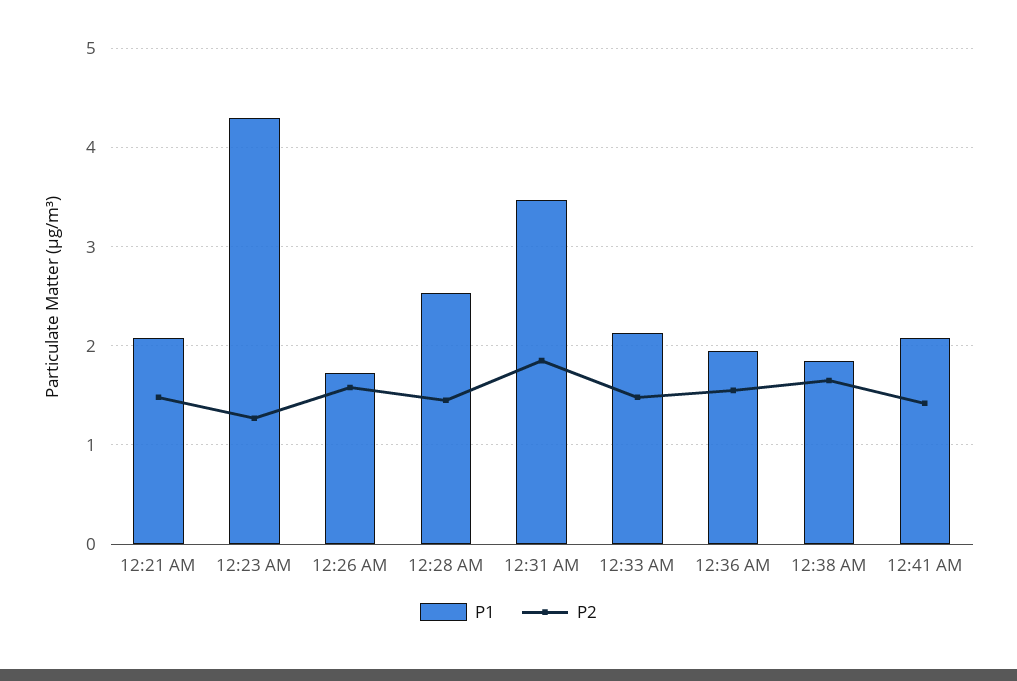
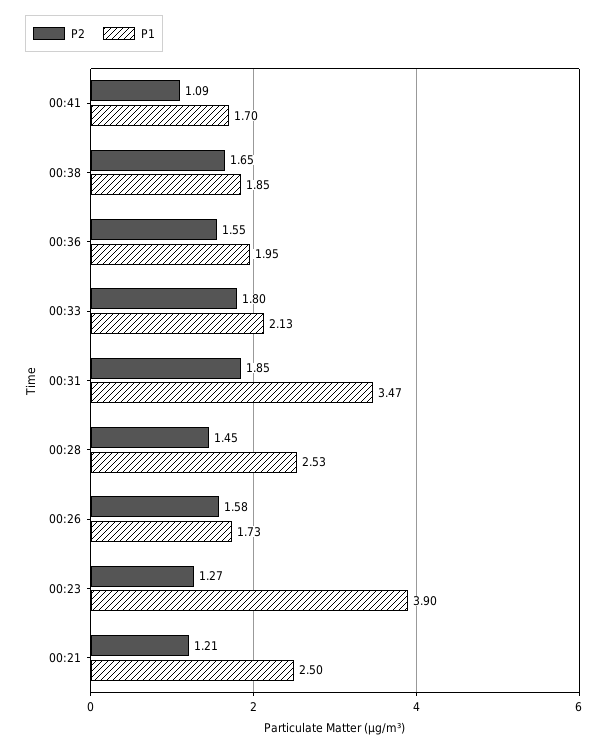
P1, 12:21 AM: 2.1 -> 2.5
P2, 12:21 AM: 1.5 -> 1.21
P1, 12:23 AM: 4.3 -> 3.9
P2, 12:33 AM: 1.5 -> 1.8
P1, 12:41 AM: 2.1 -> 1.7
P2, 12:41 AM: 1.4 -> 1.09

